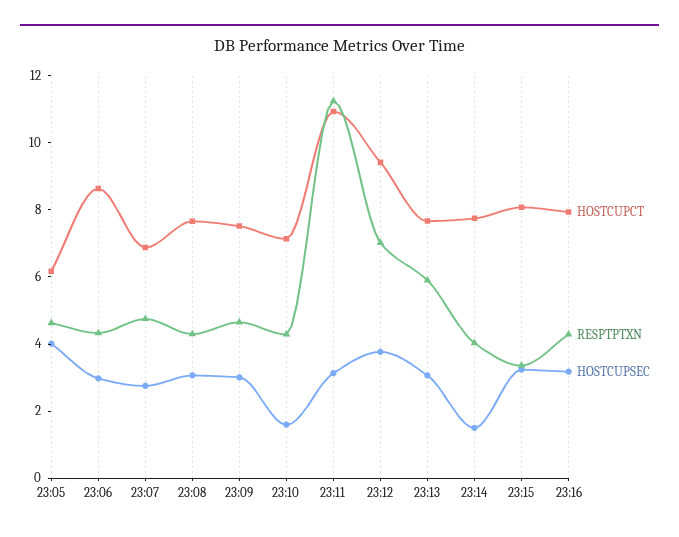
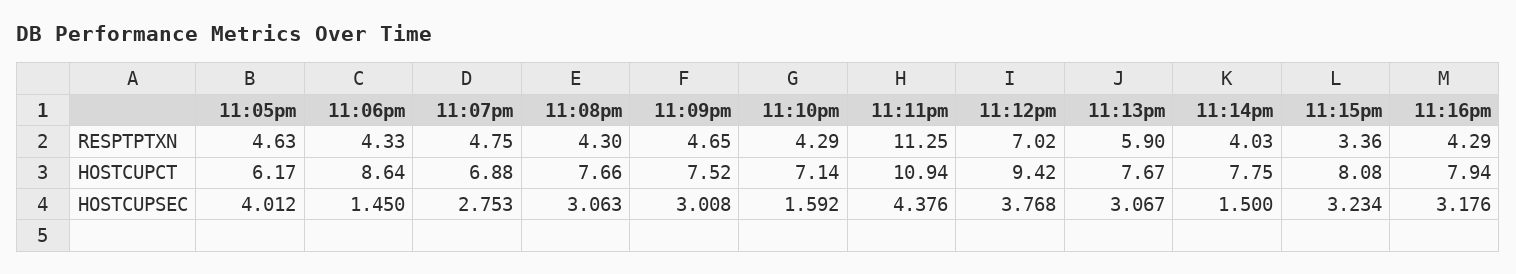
HOSTCUPSEC, 23:06: 3 -> 1.45
HOSTCUPSEC, 23:11: 3 -> 4.376

